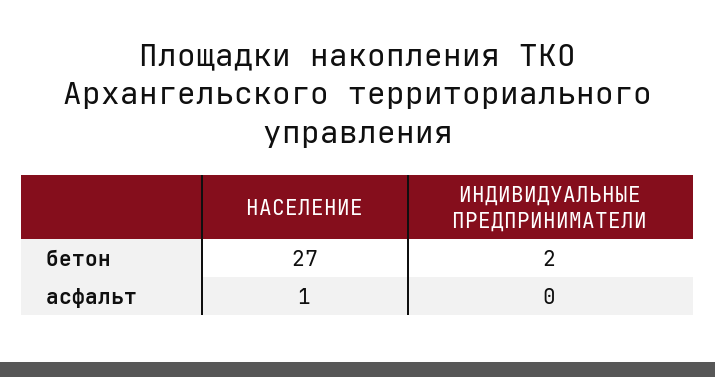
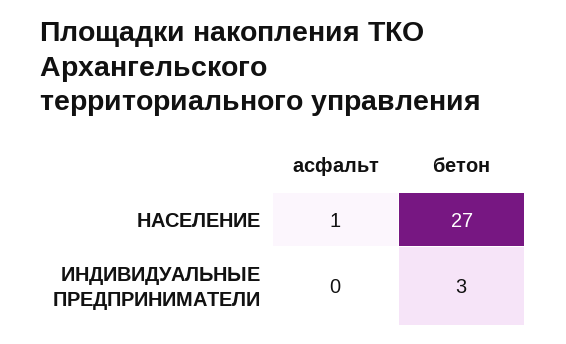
ИНДИВИДУАЛЬНЫЕ ПРЕДПРИНИМАТЕЛИ, бетон: 2 -> 3

